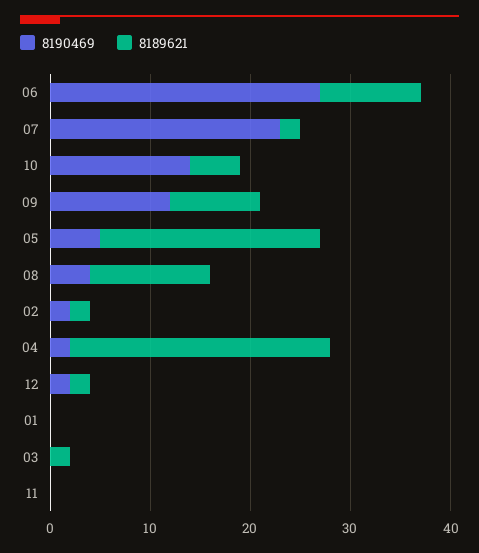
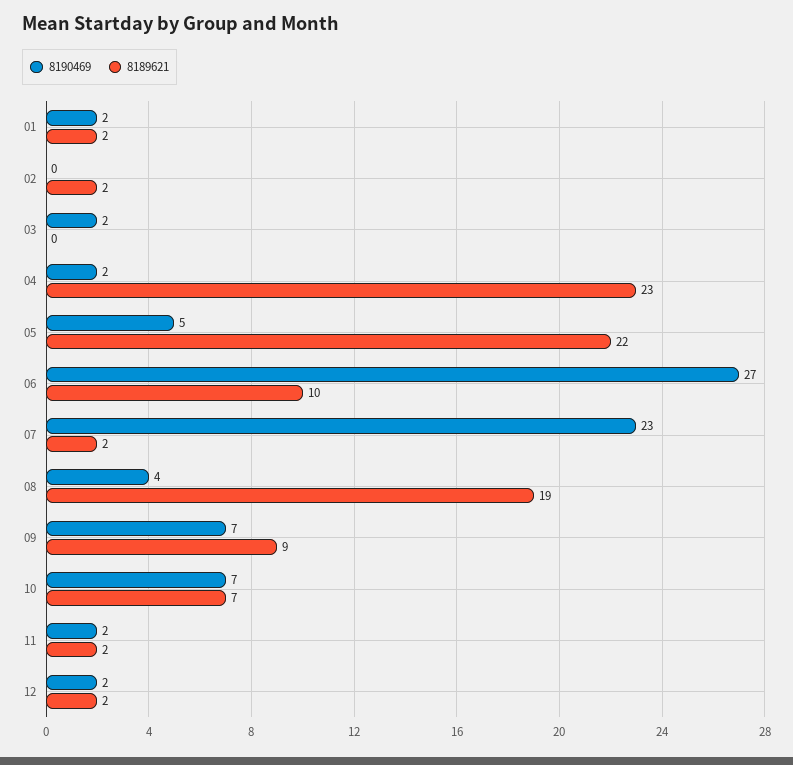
8190469, 10: 14 -> 7
8189621, 10: 5 -> 7
8190469, 09: 12 -> 7
8189621, 08: 12 -> 19
8190469, 02: 2 -> 0
8189621, 04: 26 -> 23
8190469, 01: 0 -> 2
8189621, 01: 0 -> 2
8190469, 03: 0 -> 2
8189621, 03: 2 -> 0
8190469, 11: 0 -> 2
8189621, 11: 0 -> 2

